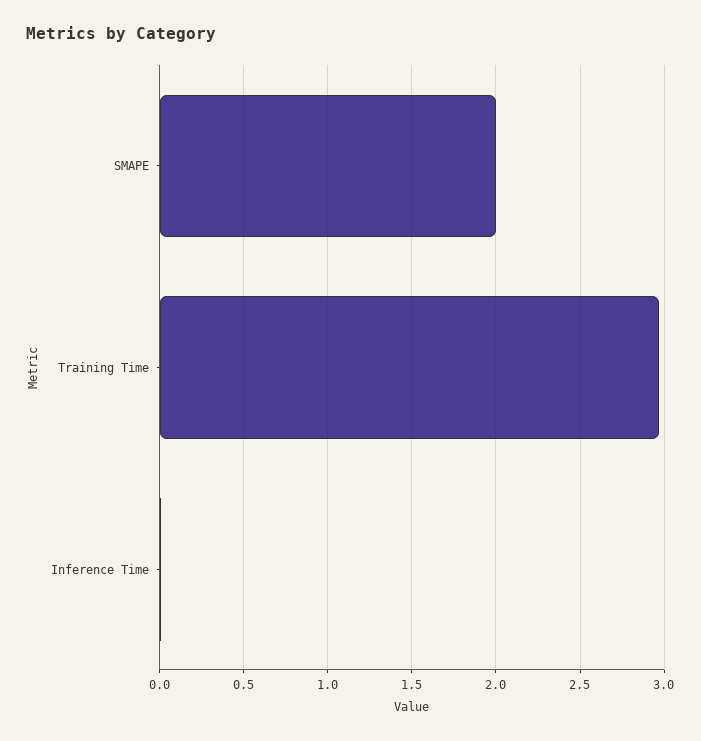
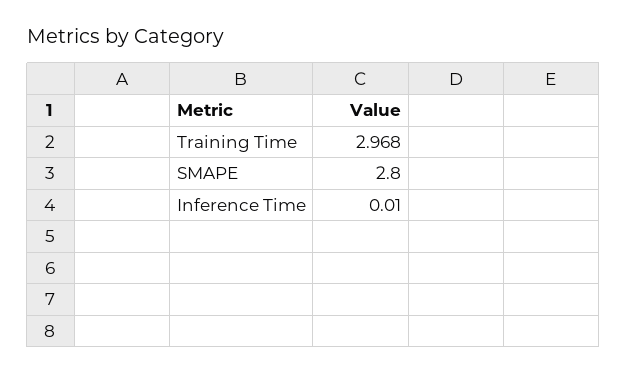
SMAPE: 2 -> 2.8

